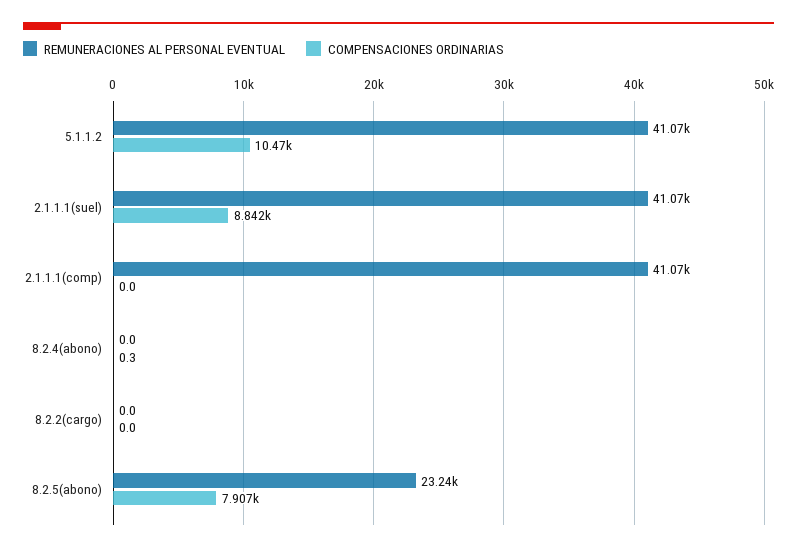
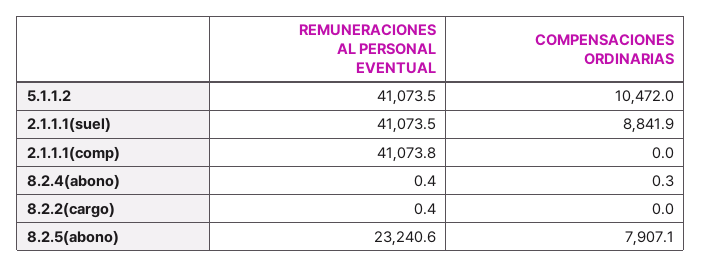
REMUNERACIONES AL PERSONAL EVENTUAL, 8.2.4(abono): 0 -> 0.4
REMUNERACIONES AL PERSONAL EVENTUAL, 8.2.2(cargo): 0 -> 0.4

